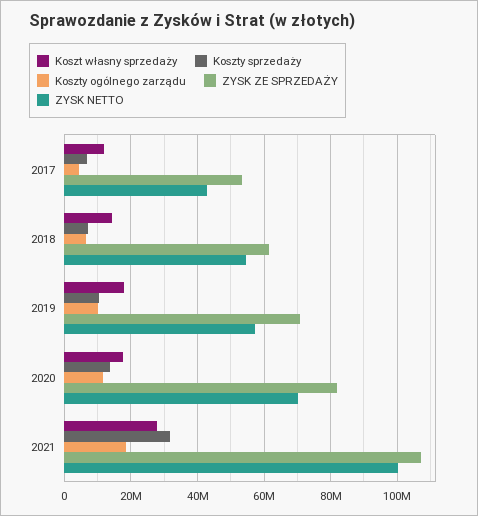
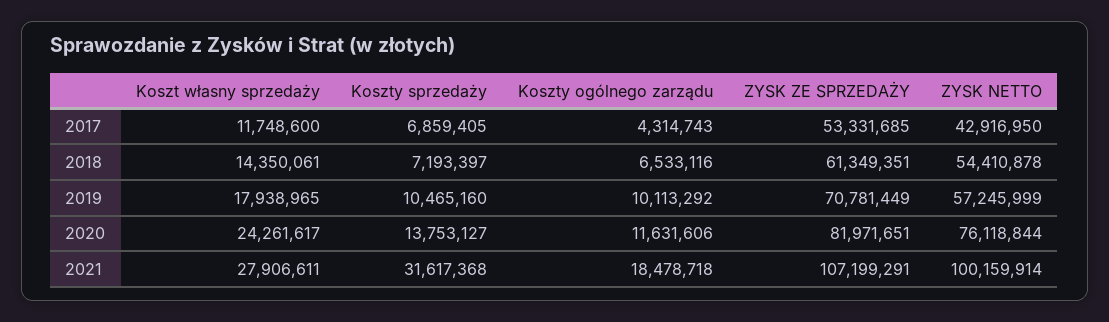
Koszt własny sprzedaży, 2020: 18000000 -> 24261617
ZYSK NETTO, 2020: 70000000 -> 76118844

